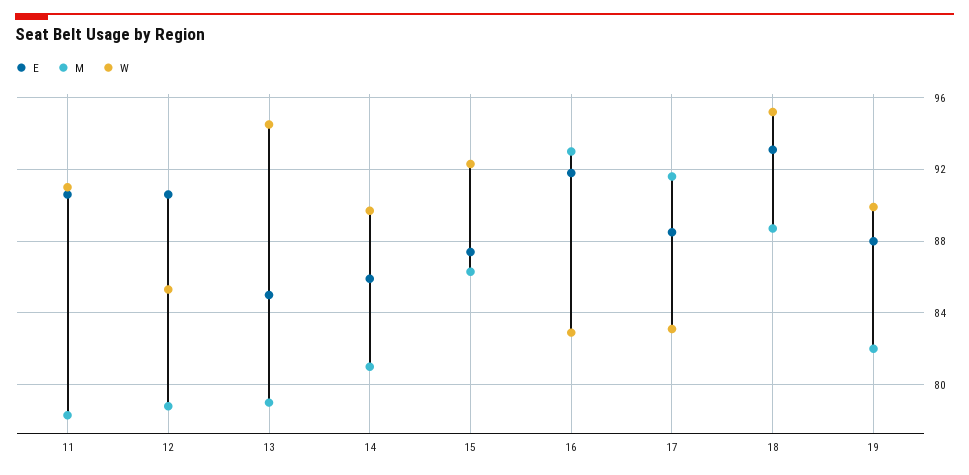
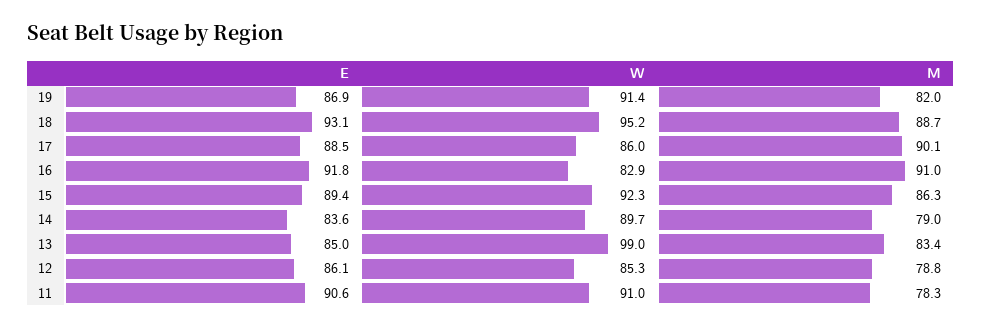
E, 12: 90.5 -> 86.1
M, 13: 79 -> 83.4
W, 13: 94.5 -> 99
E, 14: 86 -> 83.6
M, 14: 81 -> 79
E, 15: 87.5 -> 89.4
M, 16: 93 -> 91
M, 17: 91.5 -> 90.1
W, 17: 83 -> 86
E, 19: 88 -> 86.9
W, 19: 90 -> 91.4

